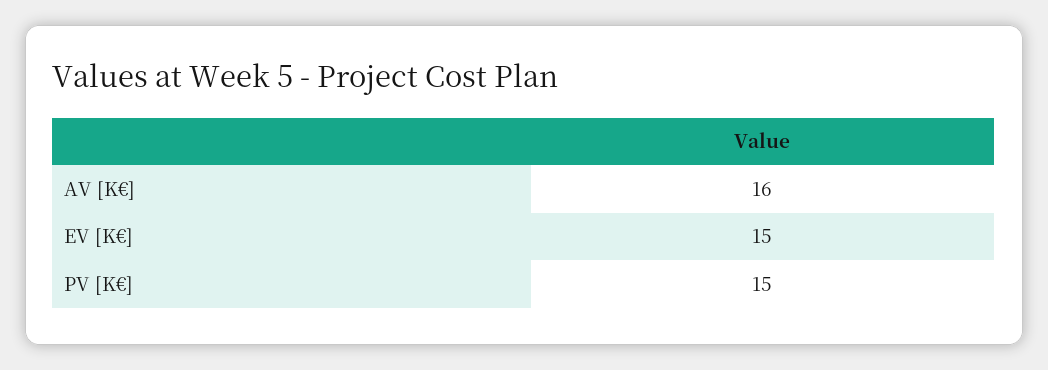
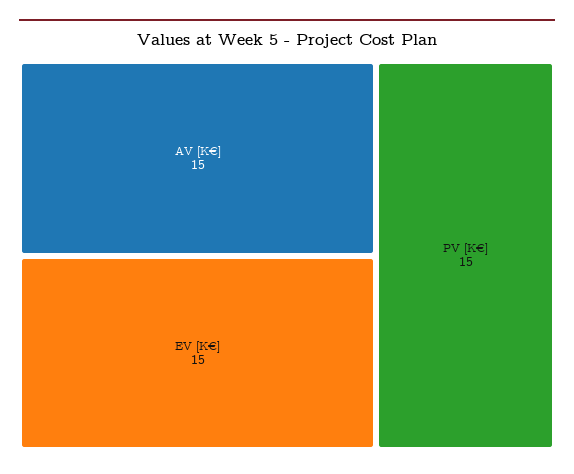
AV [K€]: 16 -> 15

